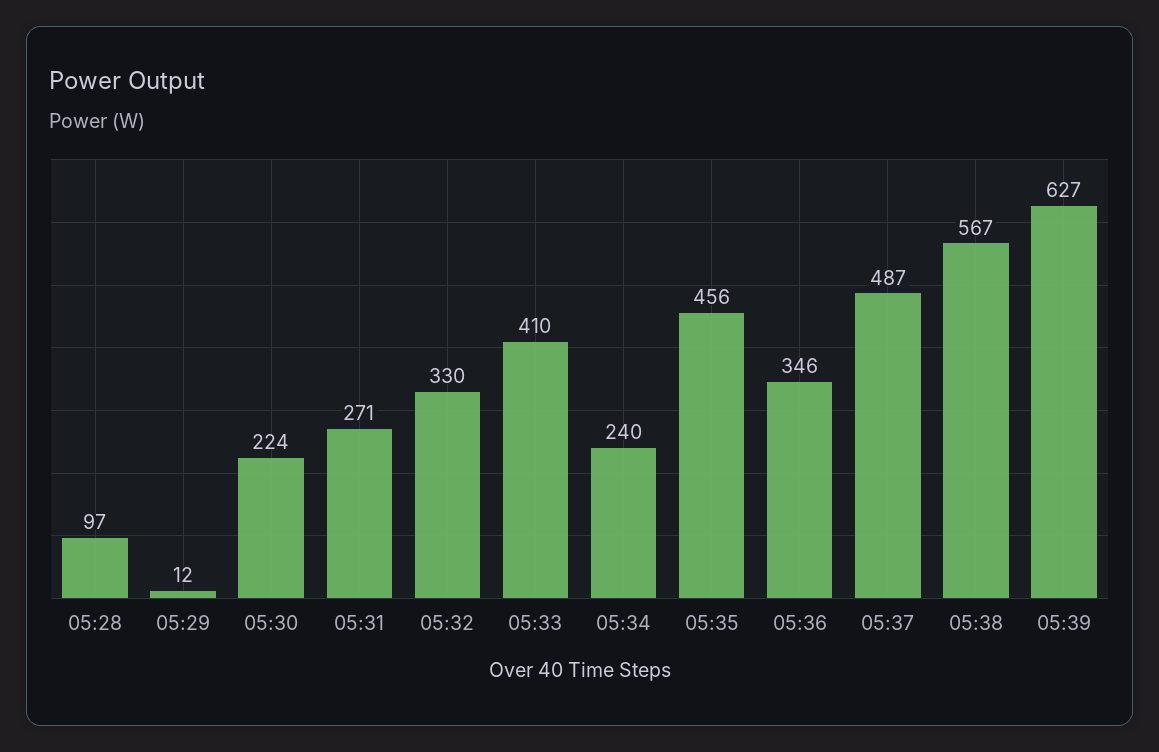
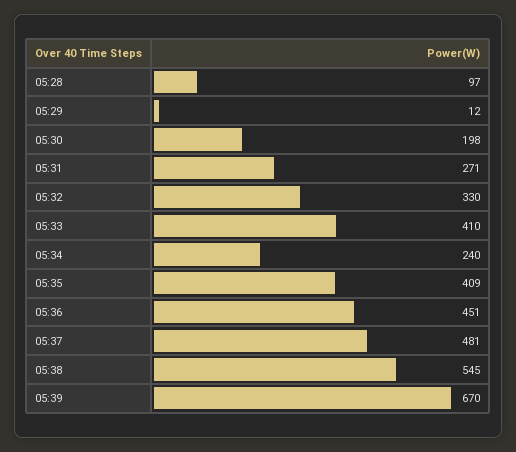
05:30: 224 -> 198
05:35: 456 -> 409
05:36: 346 -> 451
05:37: 487 -> 481
05:38: 567 -> 545
05:39: 627 -> 670

